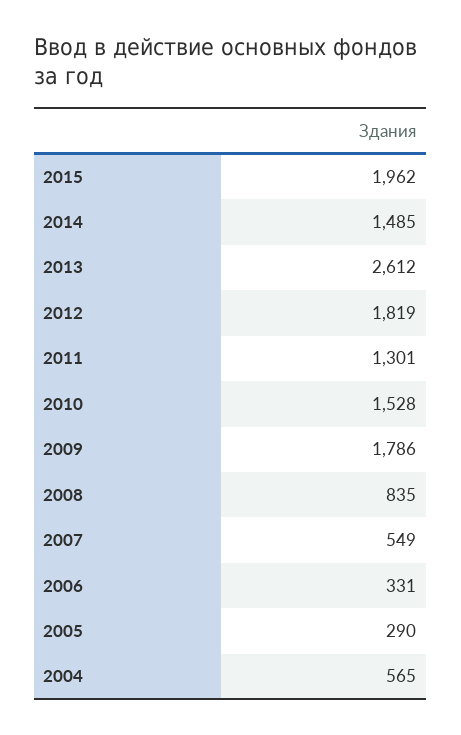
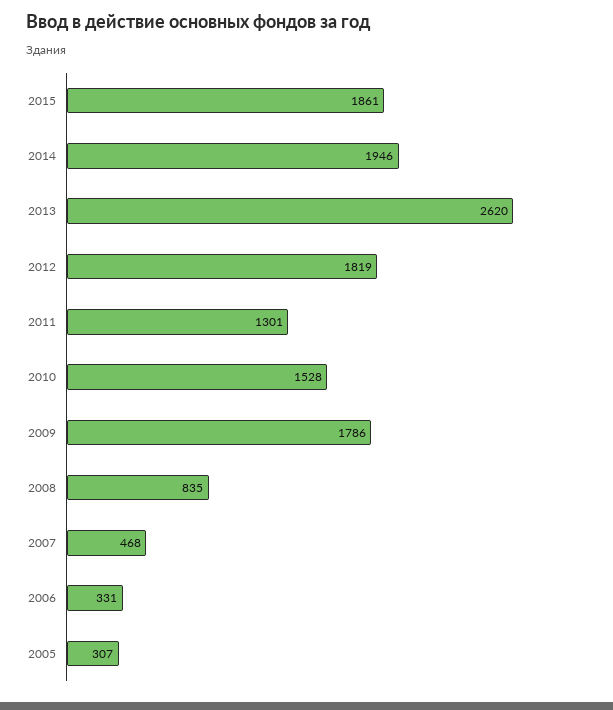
2015: 1962 -> 1861
2014: 1485 -> 1946
2013: 2612 -> 2620
2007: 549 -> 468
2005: 290 -> 307
2004: 565 -> none

